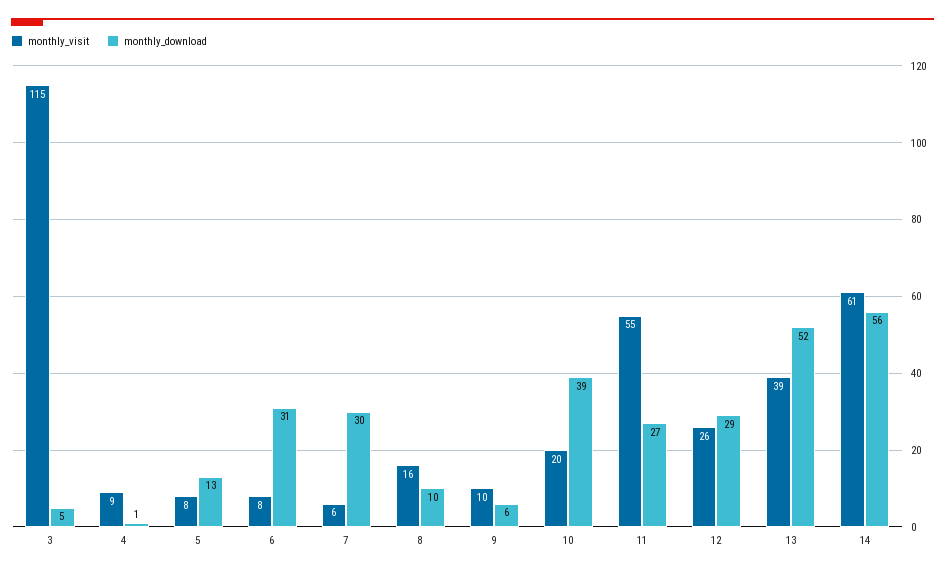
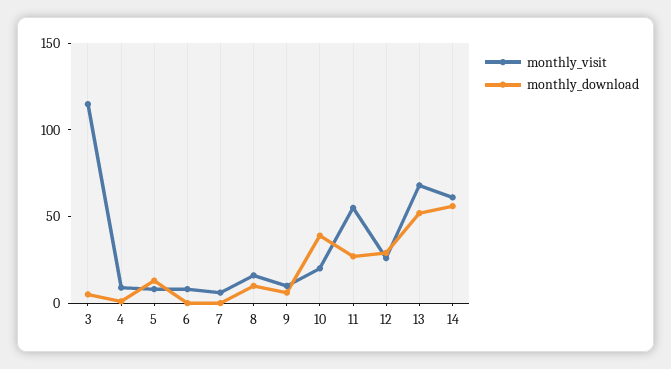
monthly_download, 6: 31 -> 0
monthly_download, 7: 30 -> 0
monthly_visit, 13: 39 -> 70

